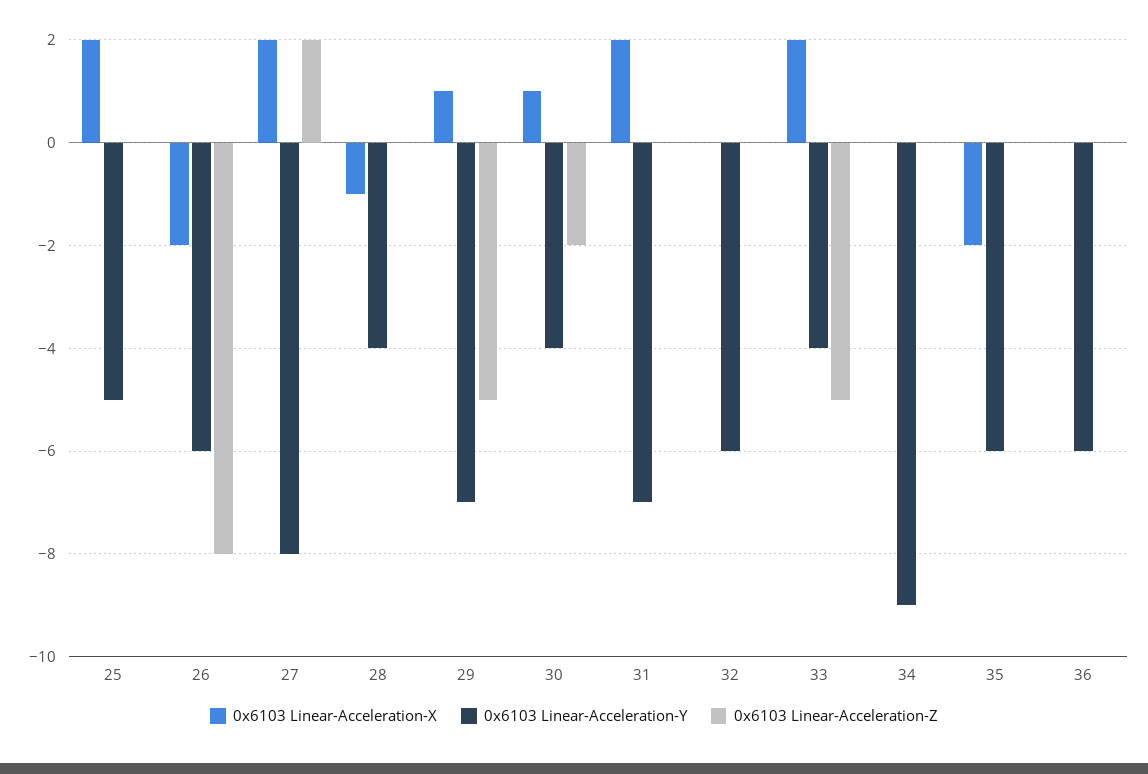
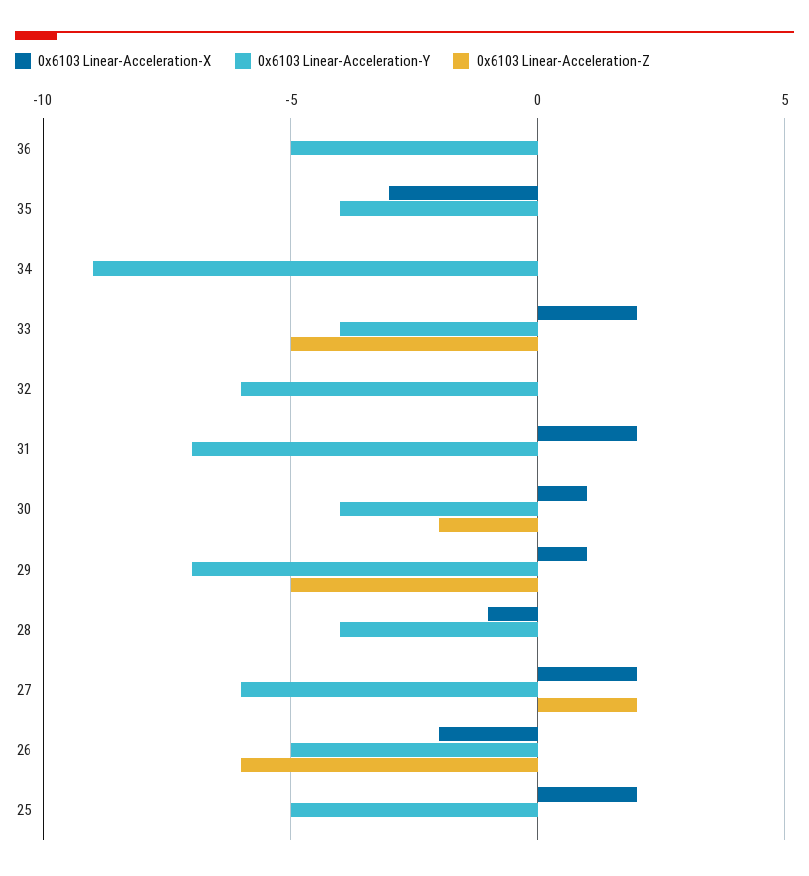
0x6103 Linear-Acceleration-Y, 26: -6 -> -5
0x6103 Linear-Acceleration-Z, 26: -8 -> -6
0x6103 Linear-Acceleration-Y, 27: -8 -> -6
0x6103 Linear-Acceleration-X, 35: -2 -> -3
0x6103 Linear-Acceleration-Y, 35: -6 -> -4
0x6103 Linear-Acceleration-Y, 36: -6 -> -5

